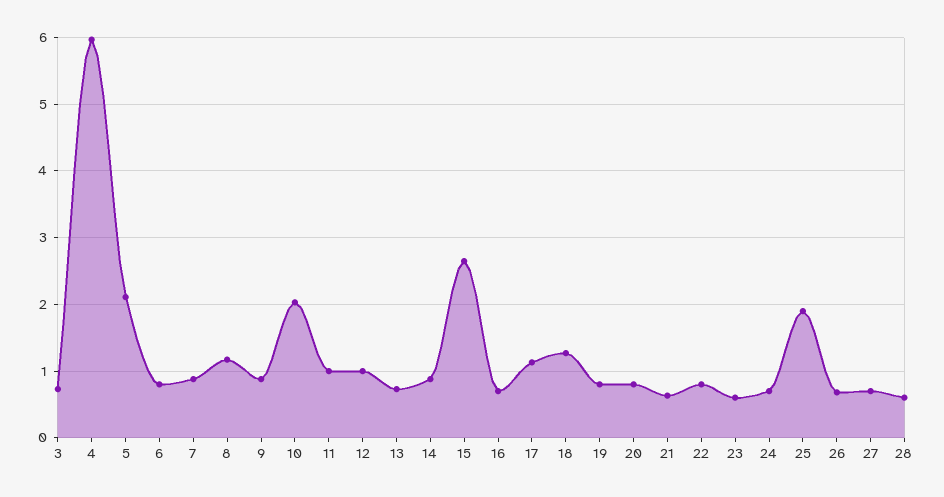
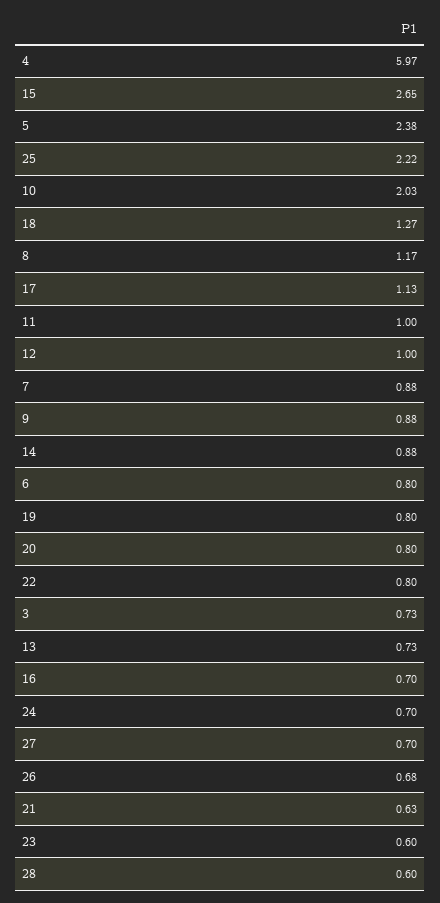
5: 2.1 -> 2.38
25: 1.9 -> 2.22

